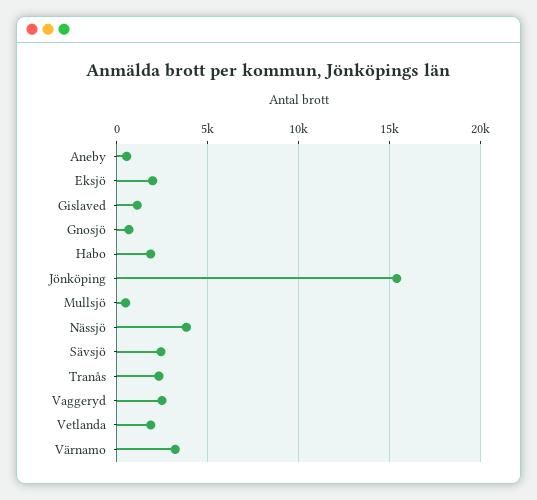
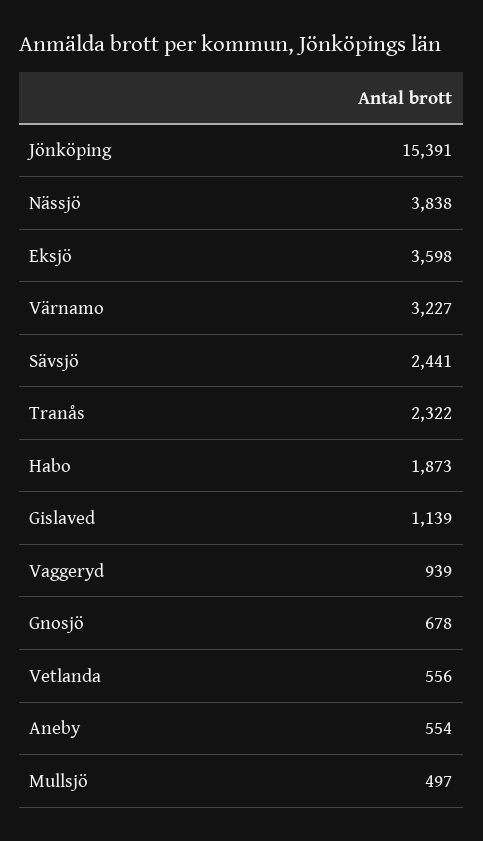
Eksjö: 2000 -> 3598
Vaggeryd: 2500 -> 939
Vetlanda: 2000 -> 556

